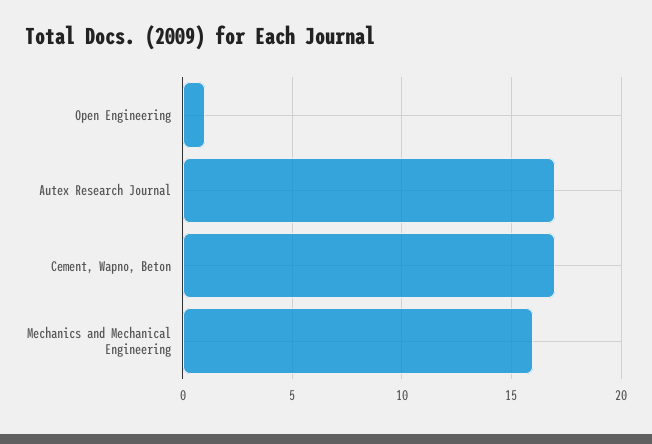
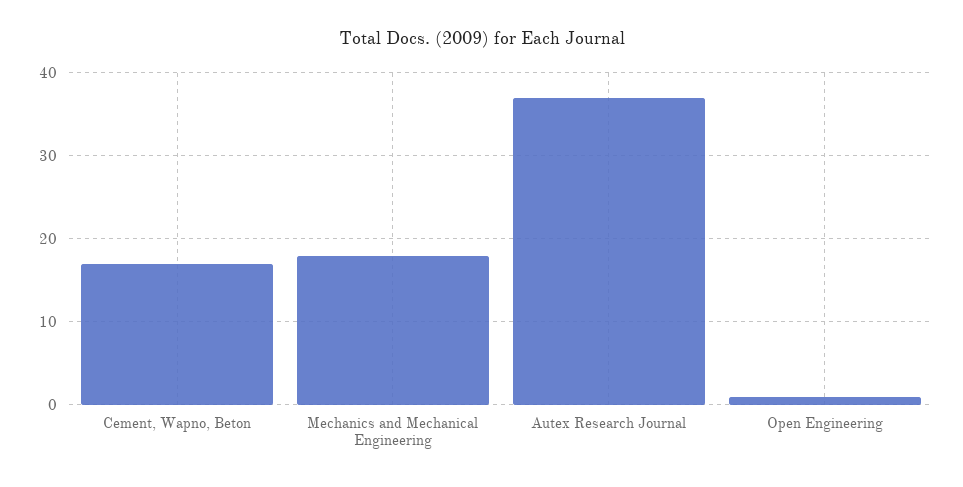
Autex Research Journal: 17 -> 37
Mechanics and Mechanical Engineering: 16 -> 18

